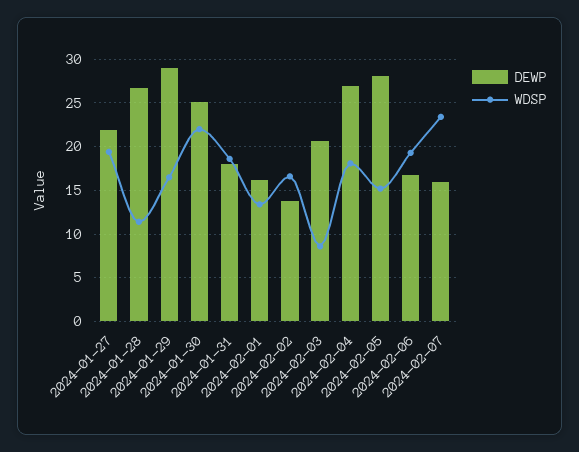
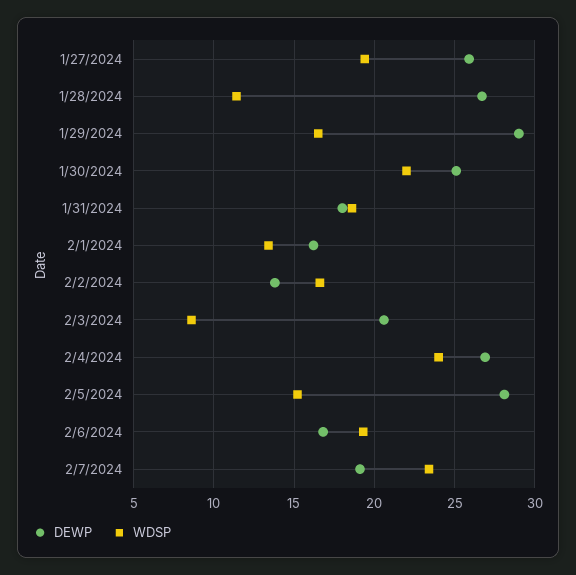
DEWP, 2024-01-27: 22 -> 26
WDSP, 2024-02-04: 18 -> 24
DEWP, 2024-02-07: 16 -> 19

